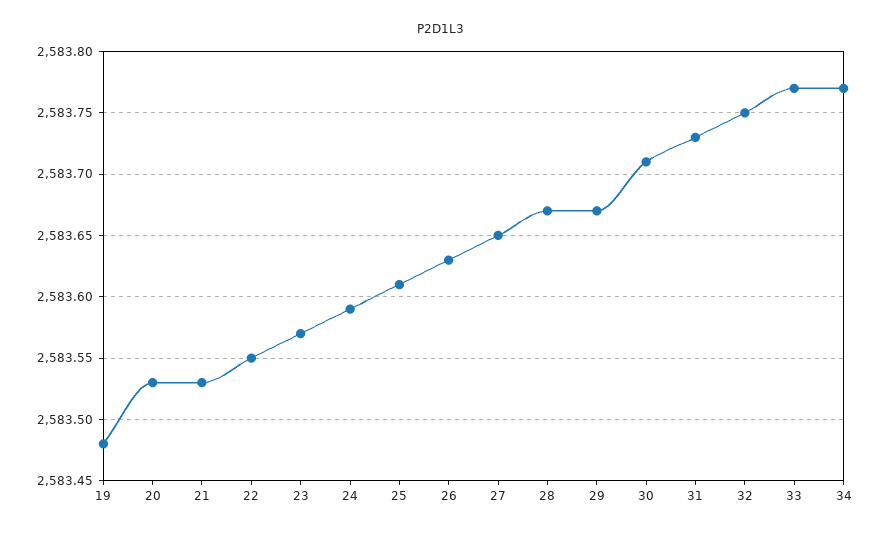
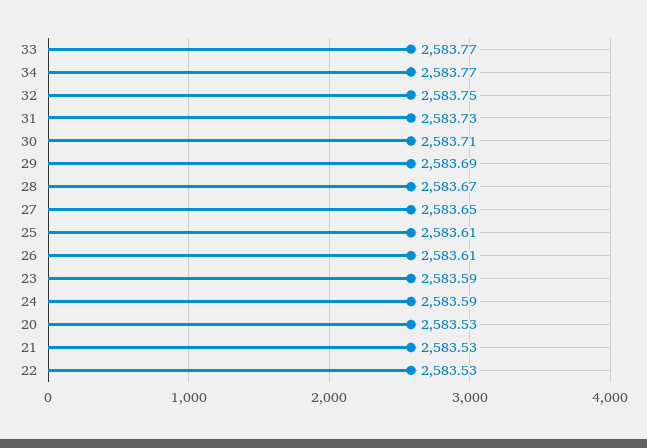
19: 2583.48 -> none
22: 2583.55 -> 2583.53
23: 2583.57 -> 2583.59
26: 2583.63 -> 2583.61
29: 2583.67 -> 2583.69

